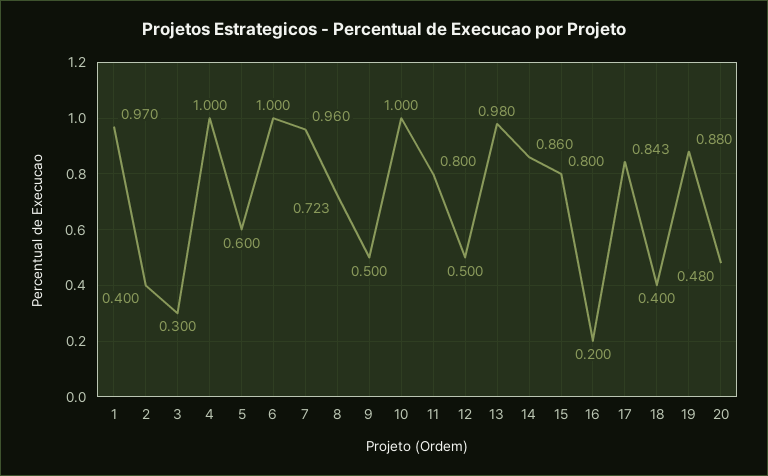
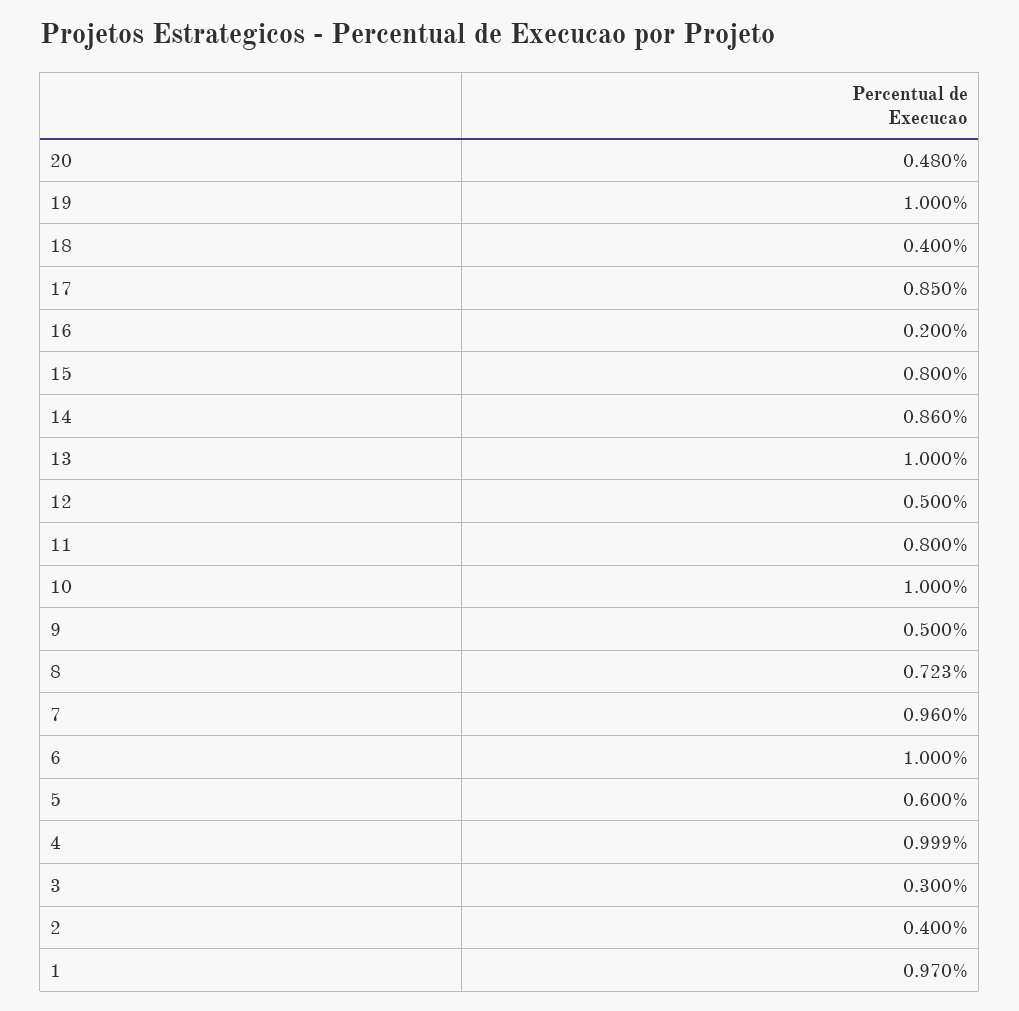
4: 1 -> 0.999
13: 0.98 -> 1
17: 0.843 -> 0.85
19: 0.88 -> 1

